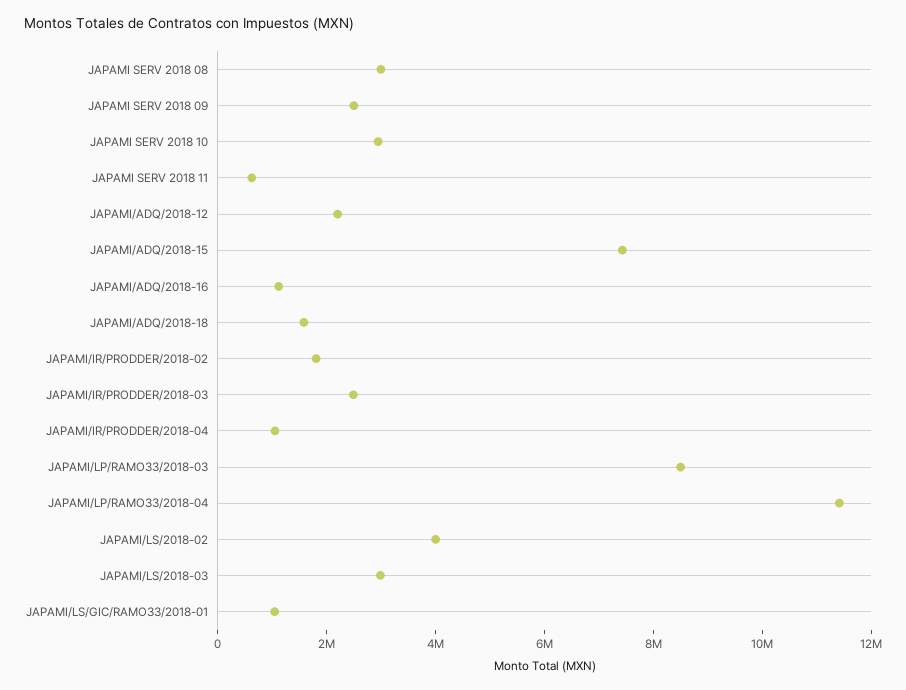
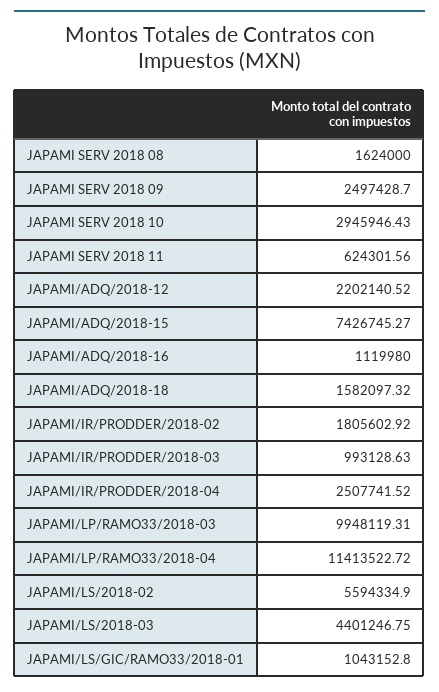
JAPAMI SERV 2018 08: 3000000 -> 1624000
JAPAMI/IR/PRODDER/2018-03: 2500000 -> 993128.63
JAPAMI/IR/PRODDER/2018-04: 1000000 -> 2507741.52
JAPAMI/LP/RAMO33/2018-03: 8500000 -> 9948119.31
JAPAMI/LS/2018-02: 4000000 -> 5594334.9
JAPAMI/LS/2018-03: 3000000 -> 4401246.75

